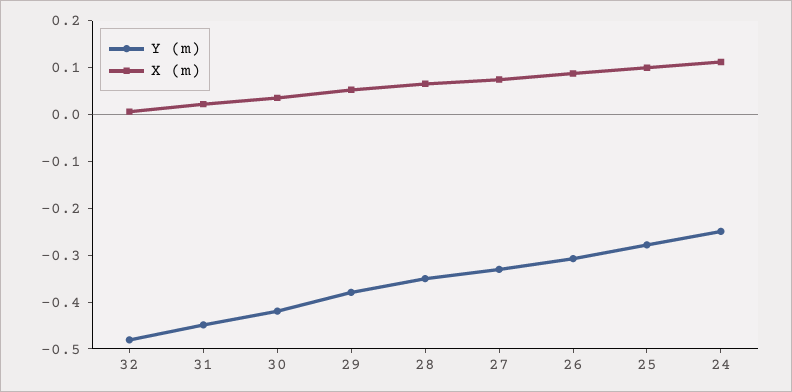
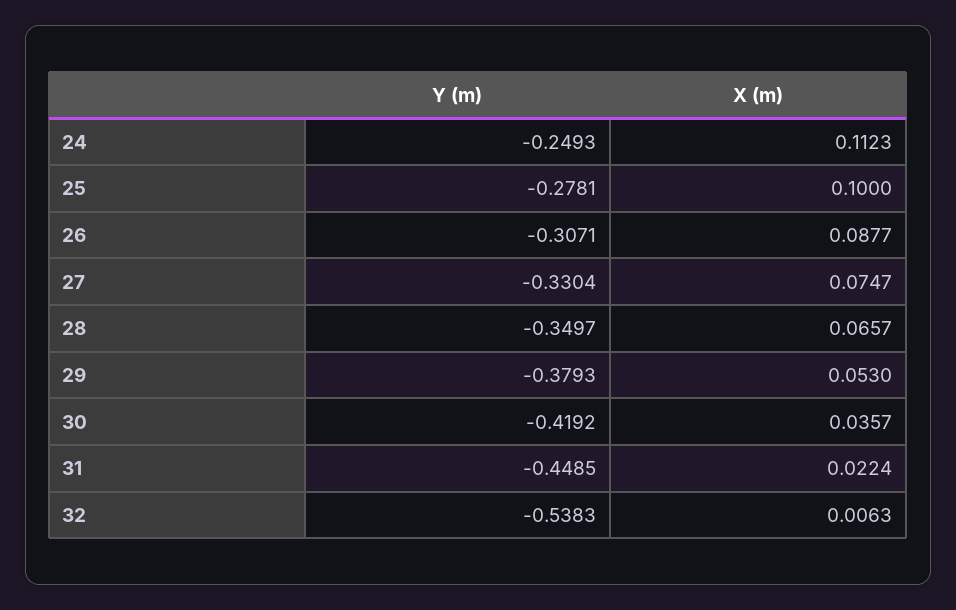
Y (m), 32: -0.48 -> -0.5383

